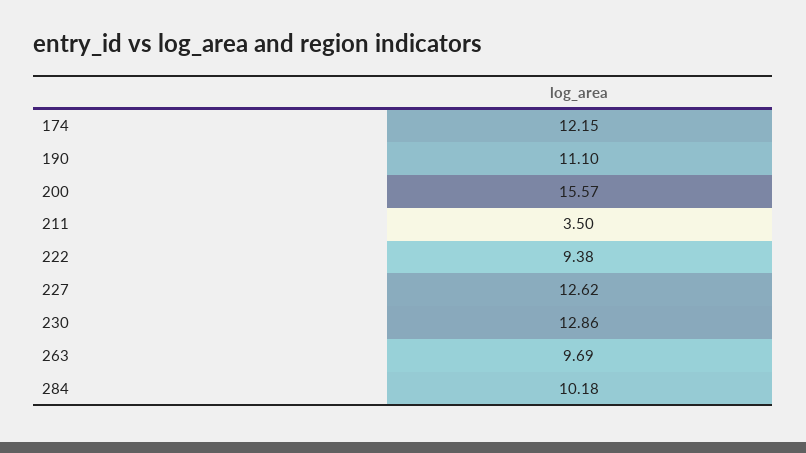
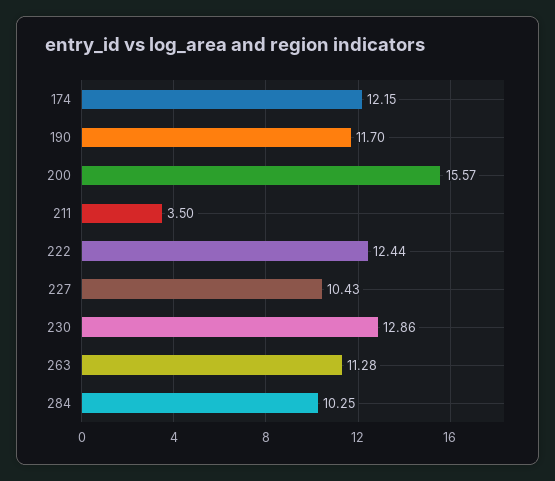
190: 11.1 -> 11.7
222: 9.38 -> 12.44
227: 12.62 -> 10.43
263: 9.69 -> 11.28
284: 10.18 -> 10.25

